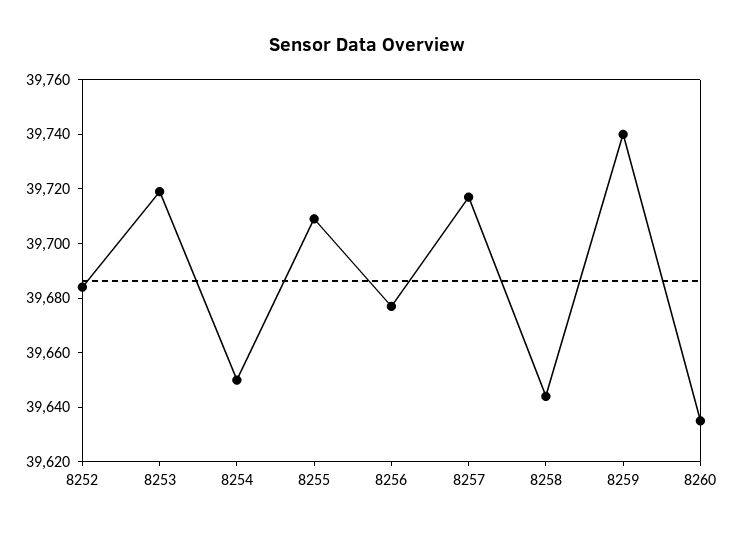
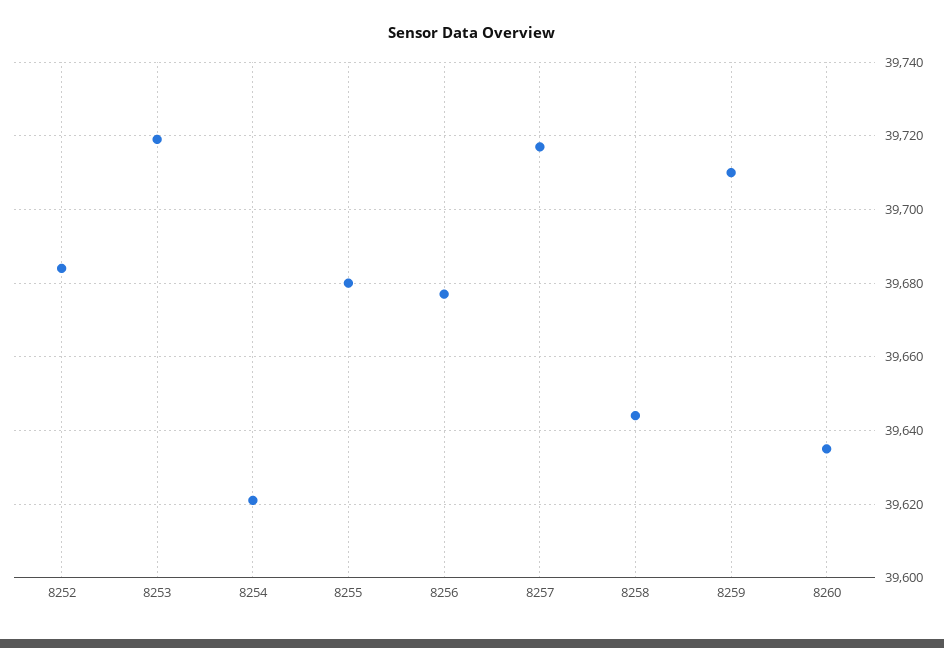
8254: 39650 -> 39620
8255: 39710 -> 39680
8259: 39740 -> 39710

